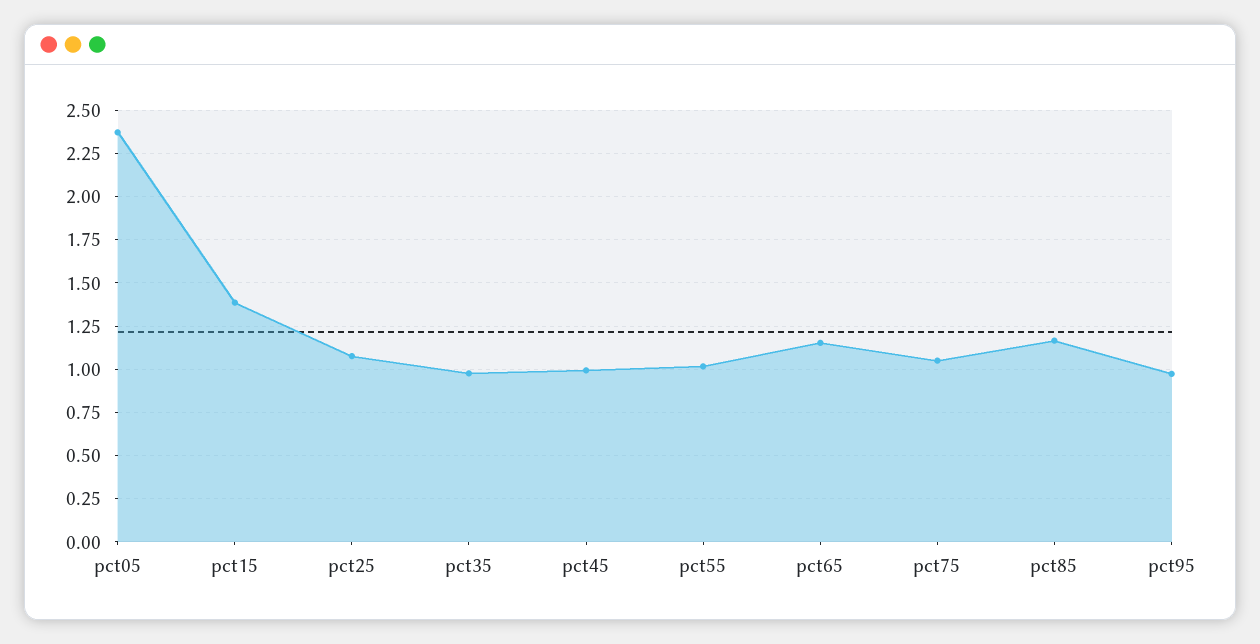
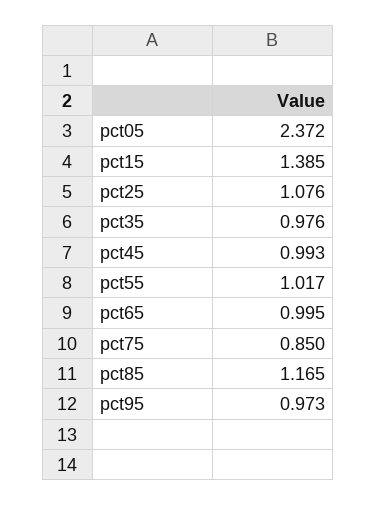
pct65: 1.15 -> 0.995
pct75: 1.05 -> 0.85

